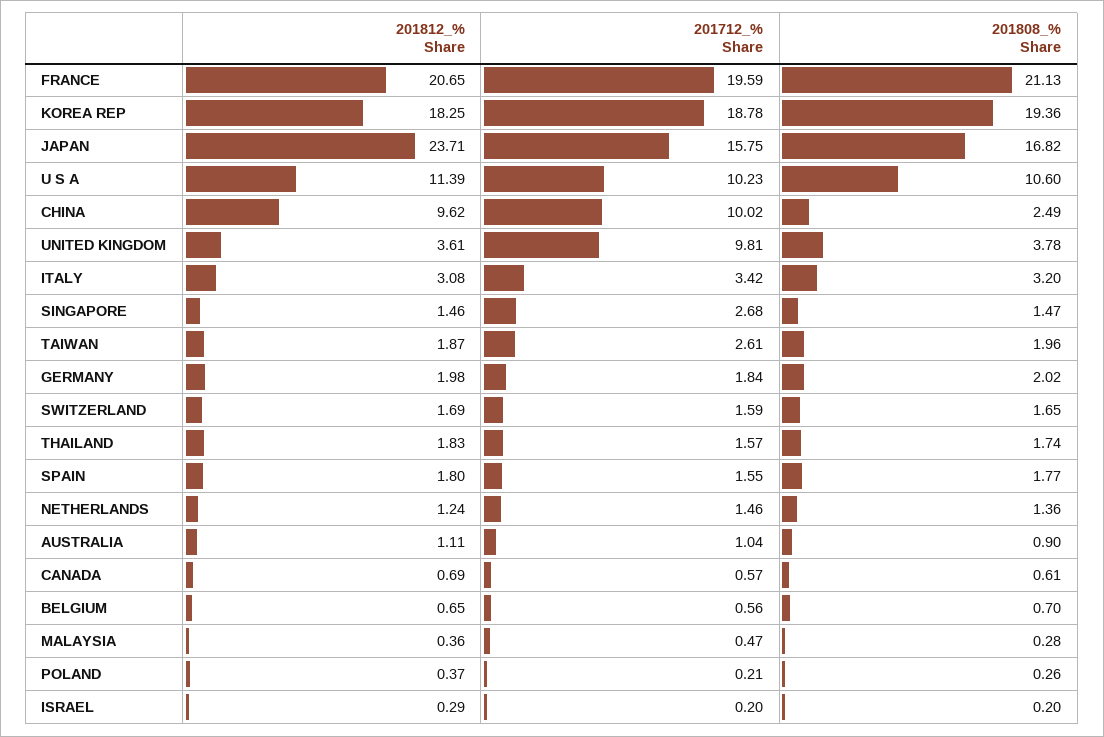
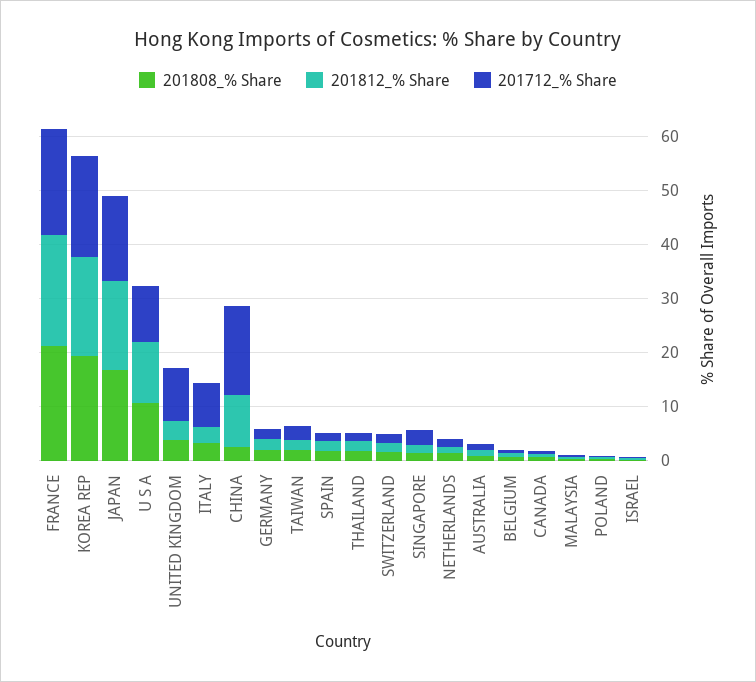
201812_% Share, JAPAN: 23.71 -> 16
201712_% Share, CHINA: 10.02 -> 16
201712_% Share, ITALY: 3.42 -> 8

